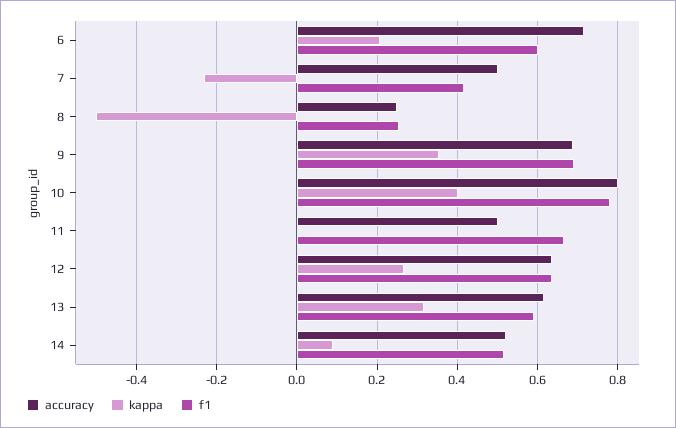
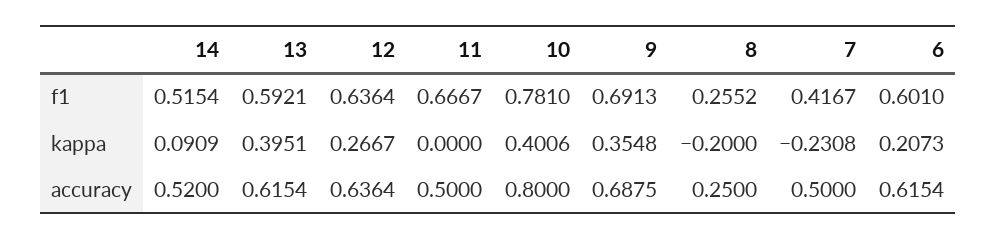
accuracy, 6: 0.72 -> 0.6154
kappa, 8: -0.5 -> -0.2
kappa, 13: 0.32 -> 0.3951

